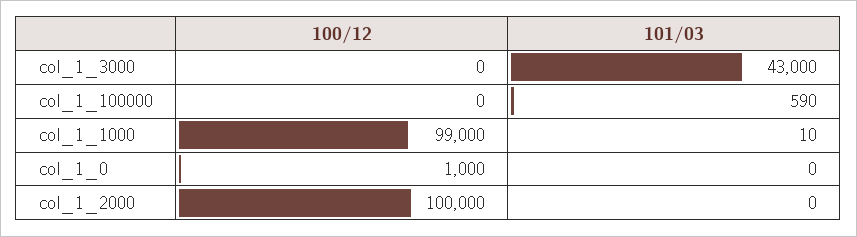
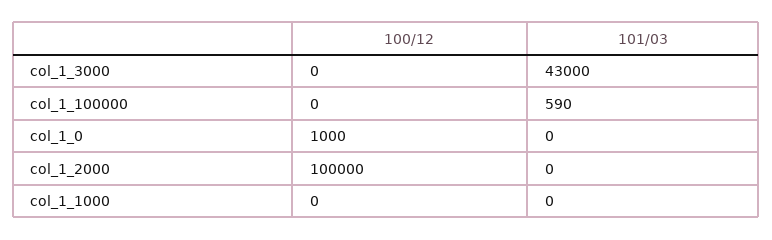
100/12, col_1_1000: 99000 -> 0
101/03, col_1_1000: 10 -> 0

